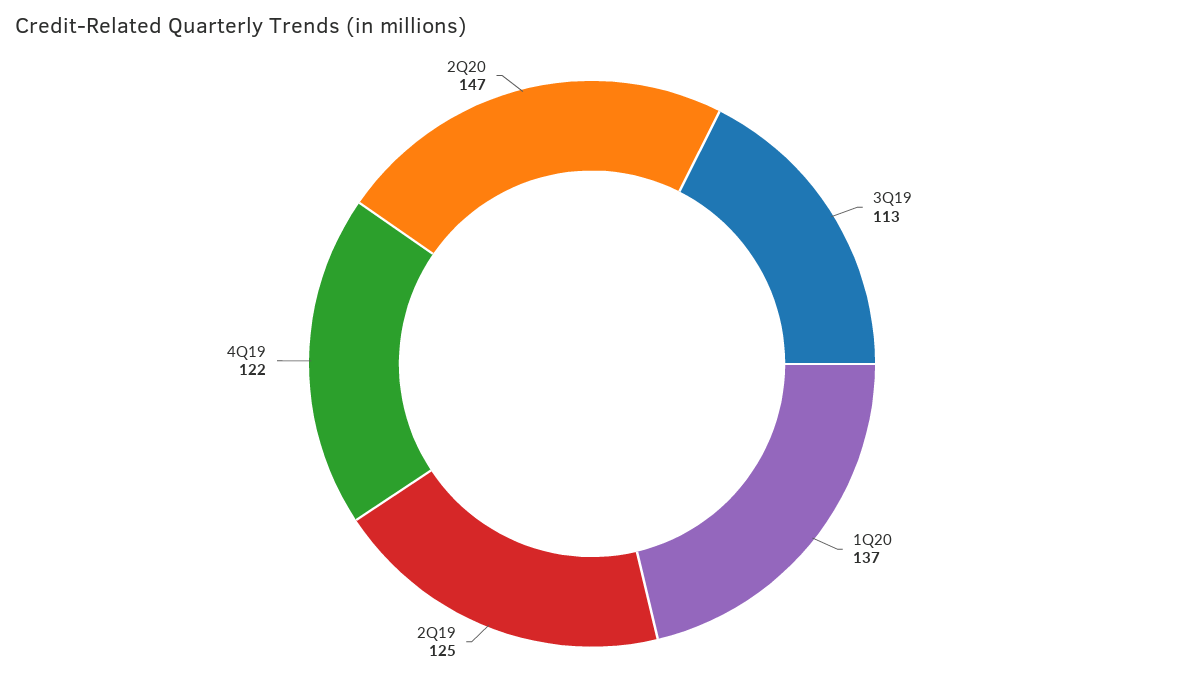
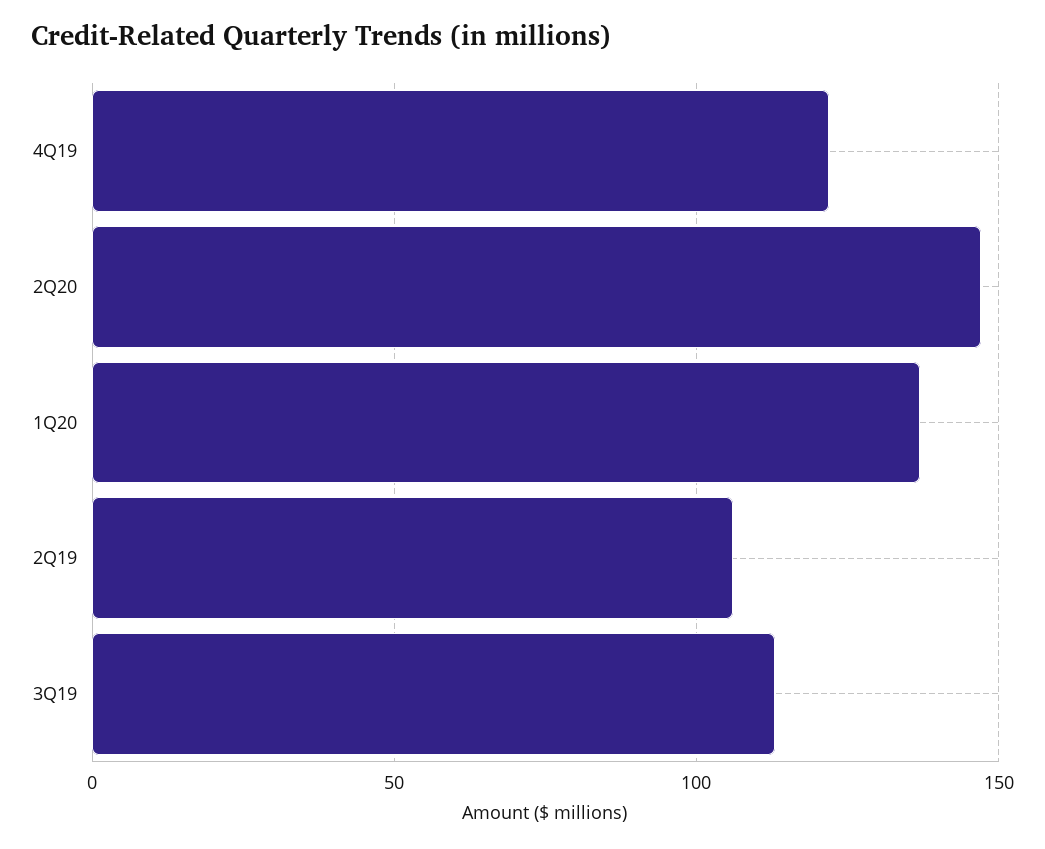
2Q19: 125 -> 105

